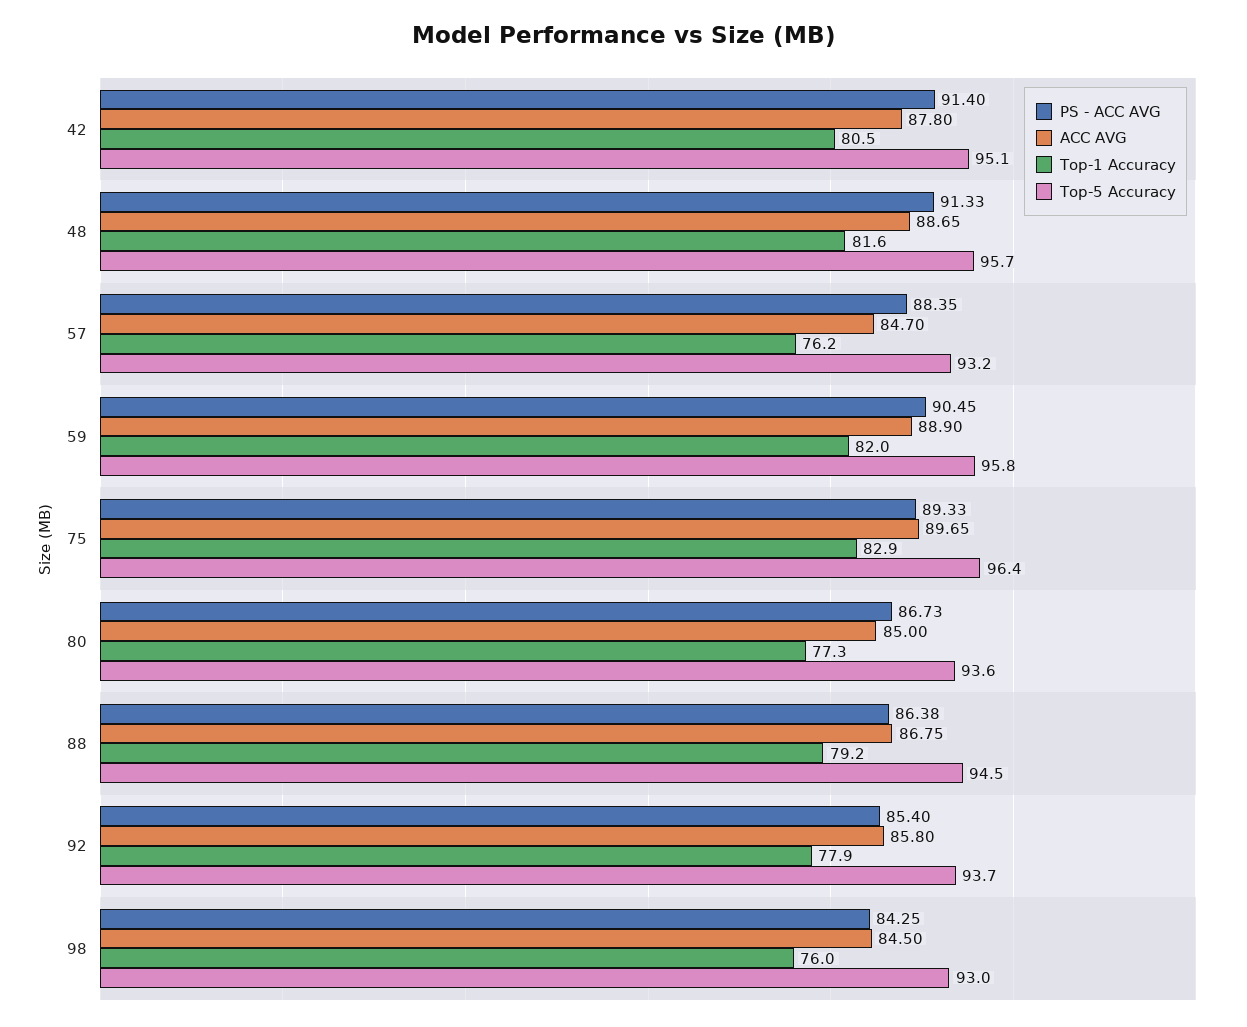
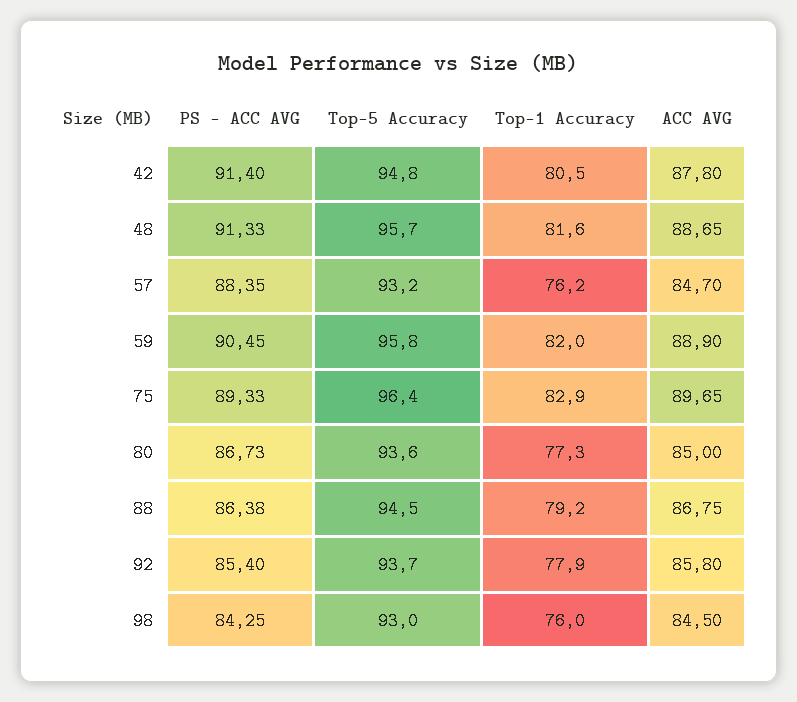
Top-5 Accuracy, 42: 95.1 -> 94.8

